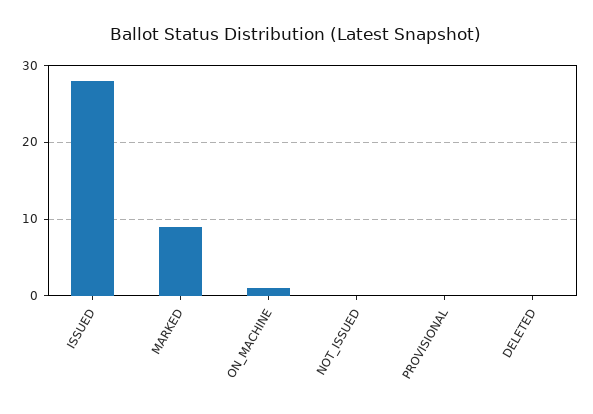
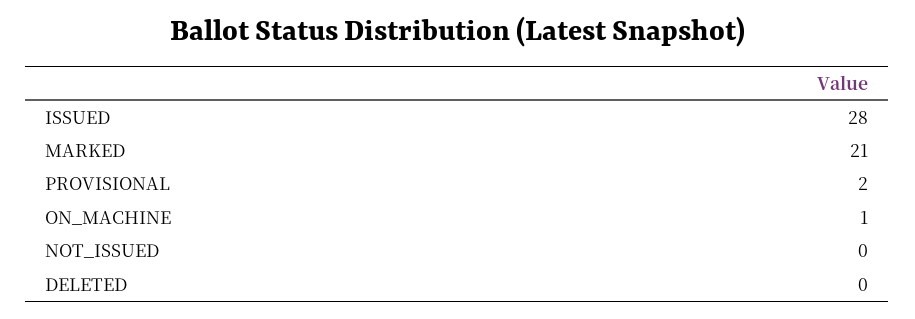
MARKED: 9 -> 21
PROVISIONAL: 0 -> 2

